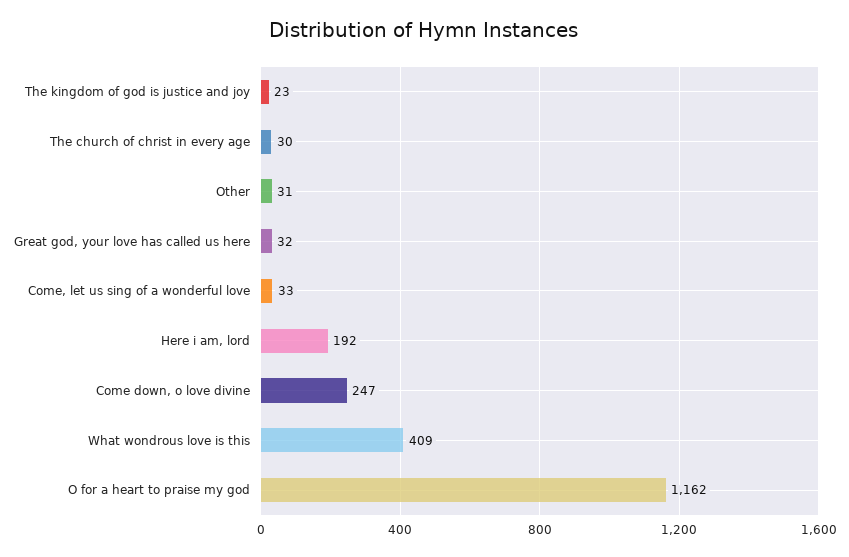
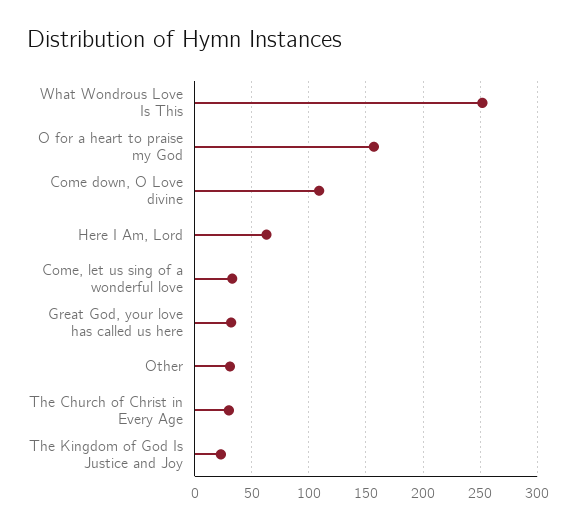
Here i am, lord: 192 -> 60
Come down, o love divine: 247 -> 110
What wondrous love is this: 409 -> 250
O for a heart to praise my god: 1162 -> 160

